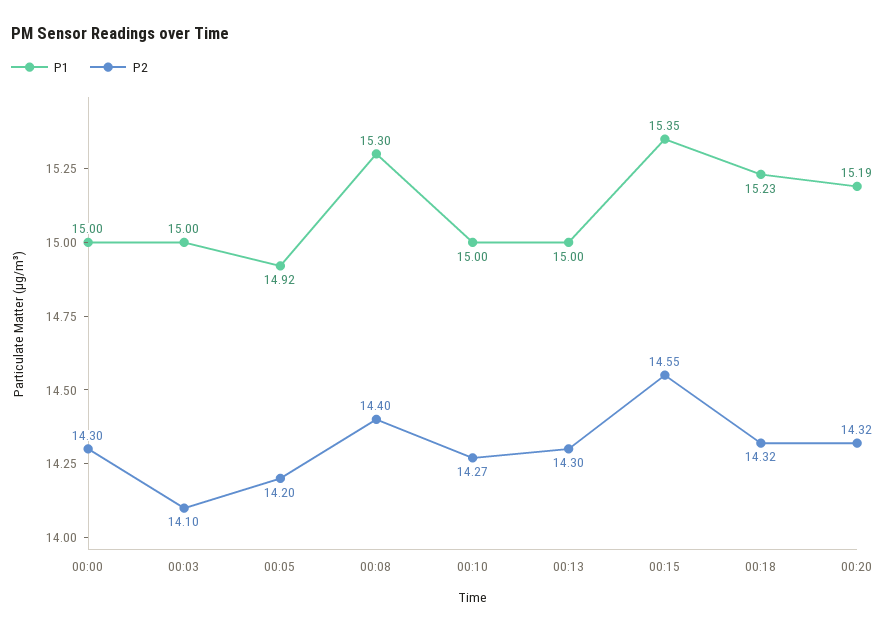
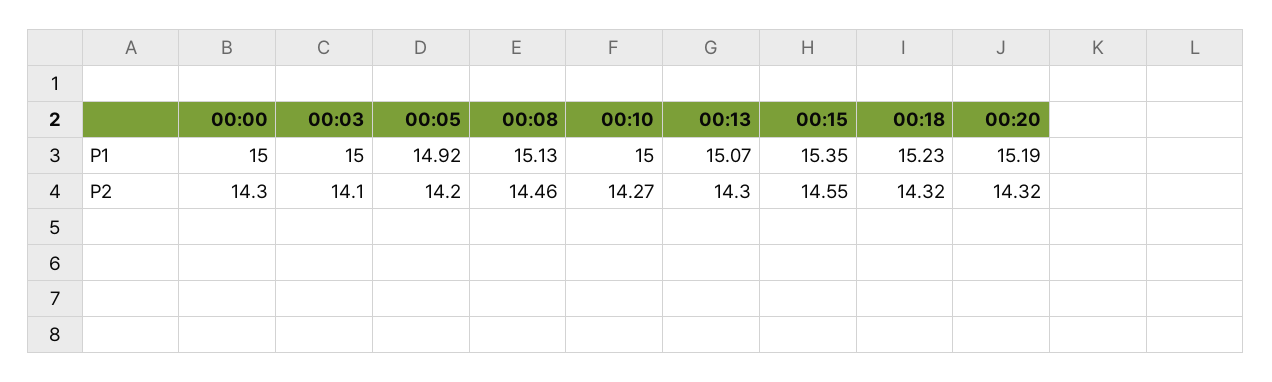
P1, 00:08: 15.3 -> 15.13
P2, 00:08: 14.4 -> 14.46
P1, 00:13: 15 -> 15.07

